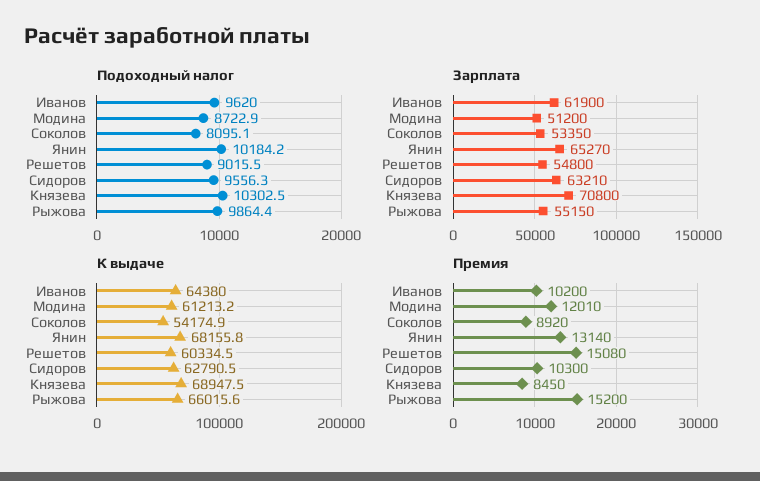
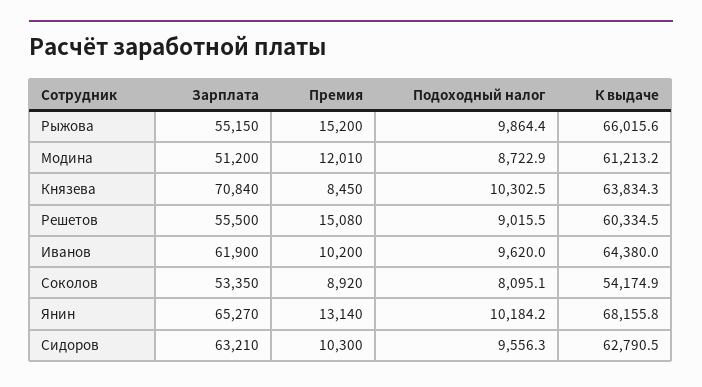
Зарплата, Решетов: 54800 -> 55500
Зарплата, Князева: 70800 -> 70840
К выдаче, Князева: 68947.5 -> 63834.3

